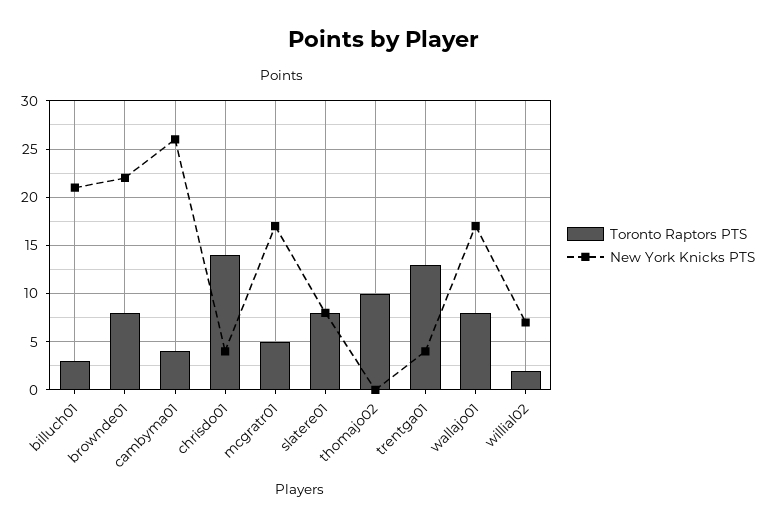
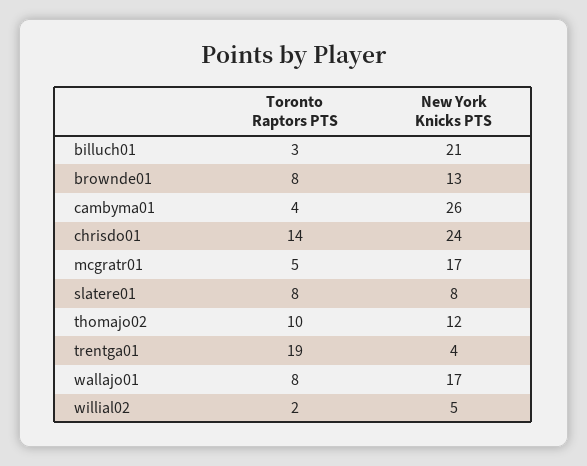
New York Knicks PTS, brownde01: 22 -> 13
New York Knicks PTS, chrisdo01: 4 -> 24
New York Knicks PTS, thomajo02: 0 -> 12
Toronto Raptors PTS, trentga01: 13 -> 19
New York Knicks PTS, willial02: 7 -> 5

